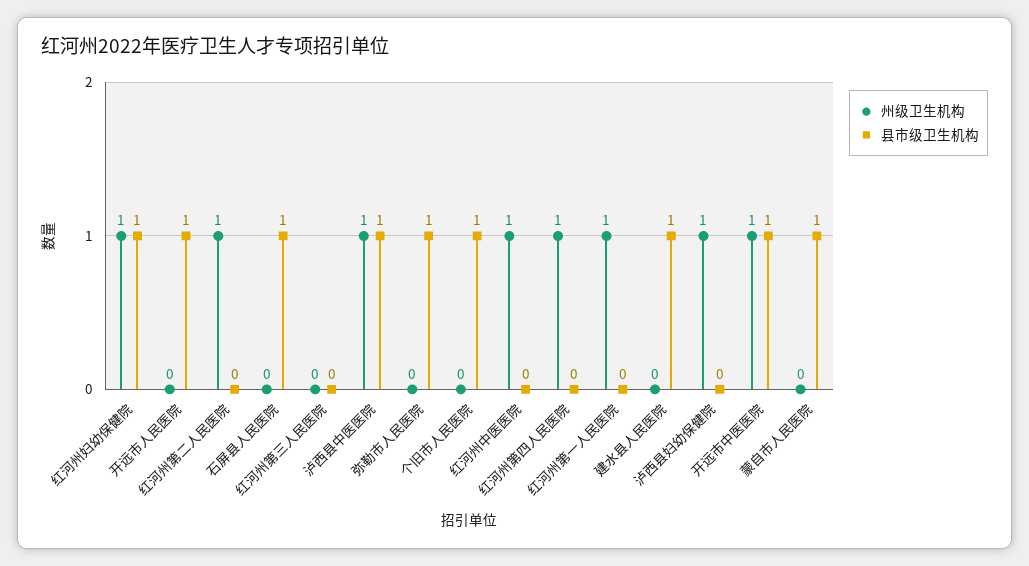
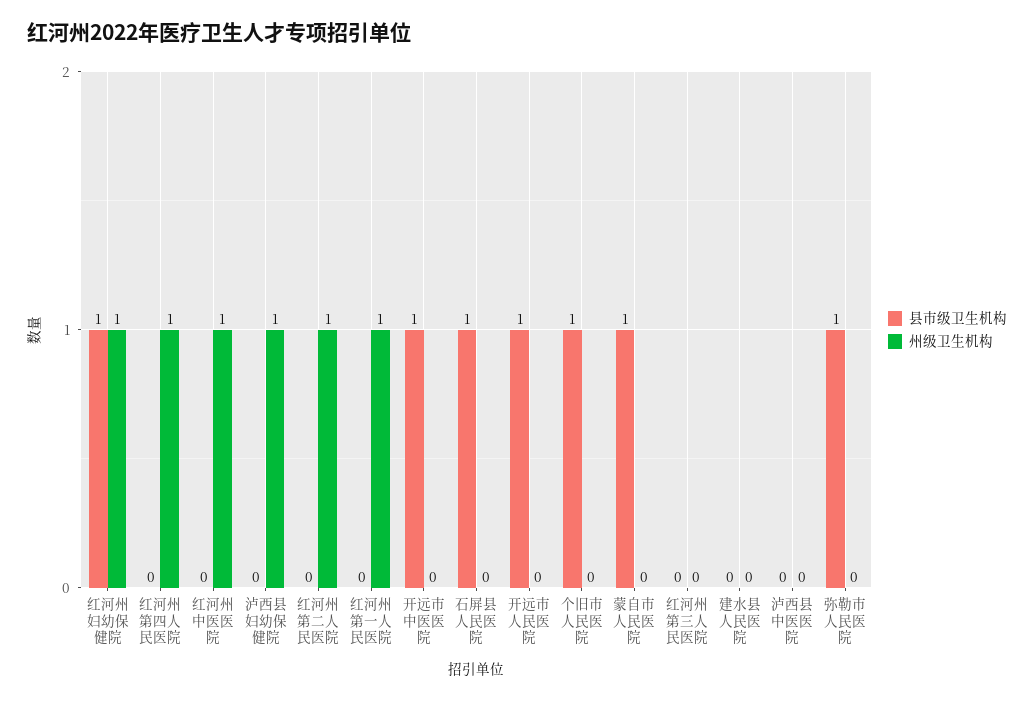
州级卫生机构, 泸西县中医医院: 1 -> 0
县市级卫生机构, 泸西县中医医院: 1 -> 0
县市级卫生机构, 建水县人民医院: 1 -> 0
州级卫生机构, 开远市中医医院: 1 -> 0

